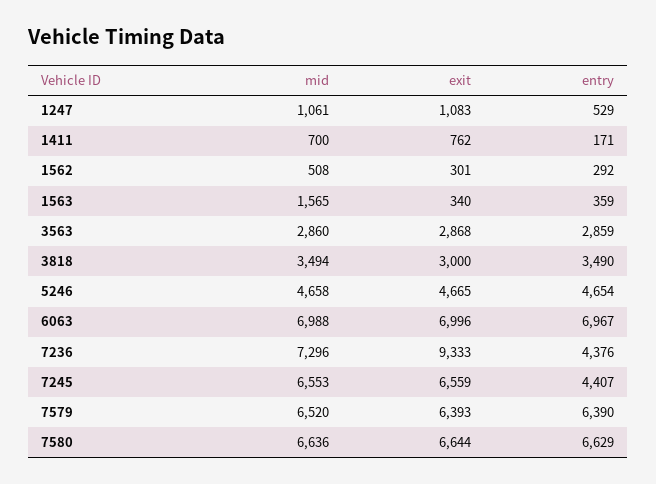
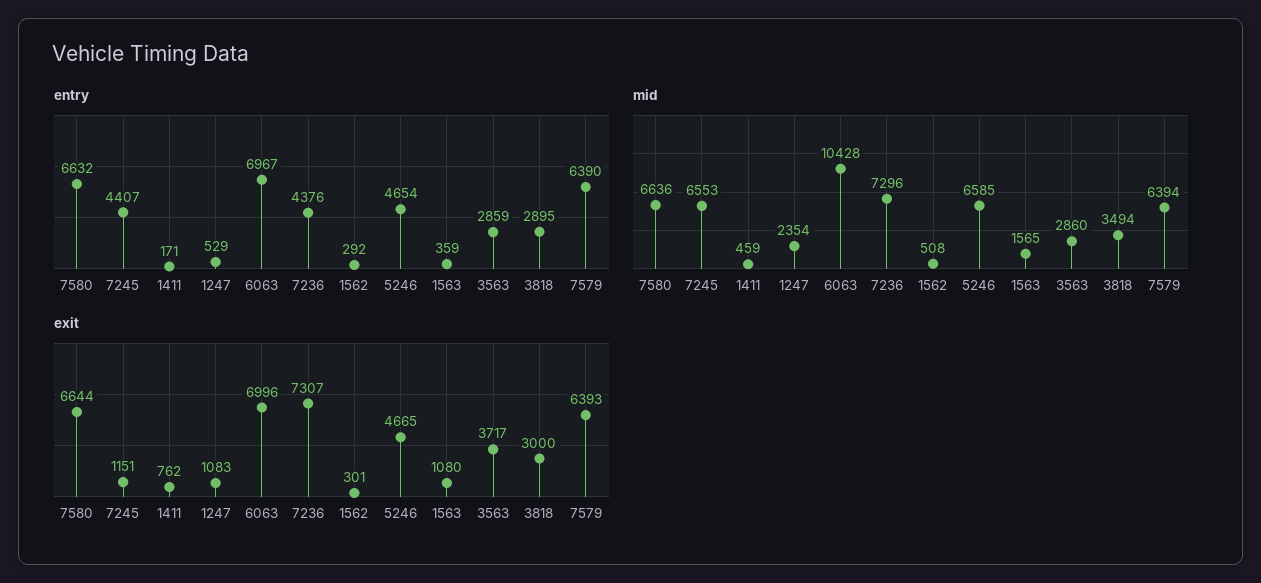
mid, 1247: 1061 -> 2354
mid, 1411: 700 -> 459
exit, 1563: 340 -> 1080
exit, 3563: 2868 -> 3717
entry, 3818: 3490 -> 2895
mid, 5246: 4658 -> 6585
mid, 6063: 6988 -> 10428
exit, 7236: 9333 -> 7307
exit, 7245: 6559 -> 1151
mid, 7579: 6520 -> 6394
entry, 7580: 6629 -> 6632

